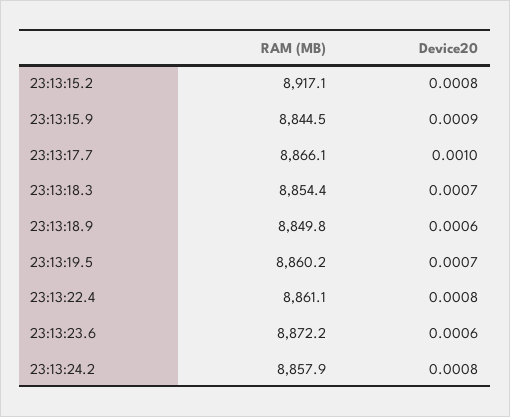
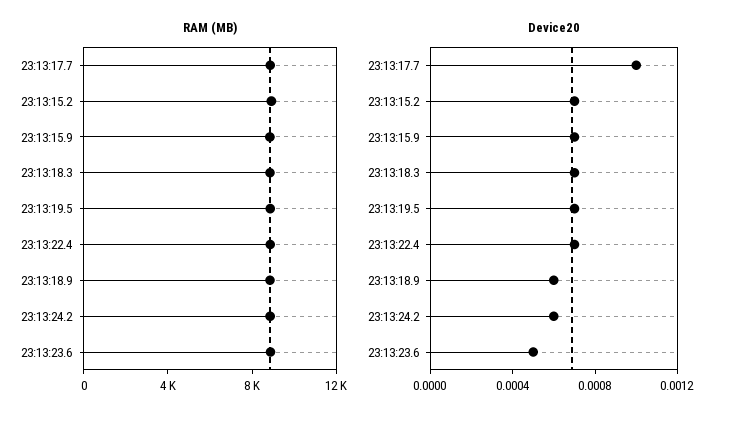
Device20, 23:13:15.2: 0.0008 -> 0.0007
Device20, 23:13:15.9: 0.0009 -> 0.0007
Device20, 23:13:22.4: 0.0008 -> 0.0007
Device20, 23:13:23.6: 0.0006 -> 0.0005
Device20, 23:13:24.2: 0.0008 -> 0.0006

